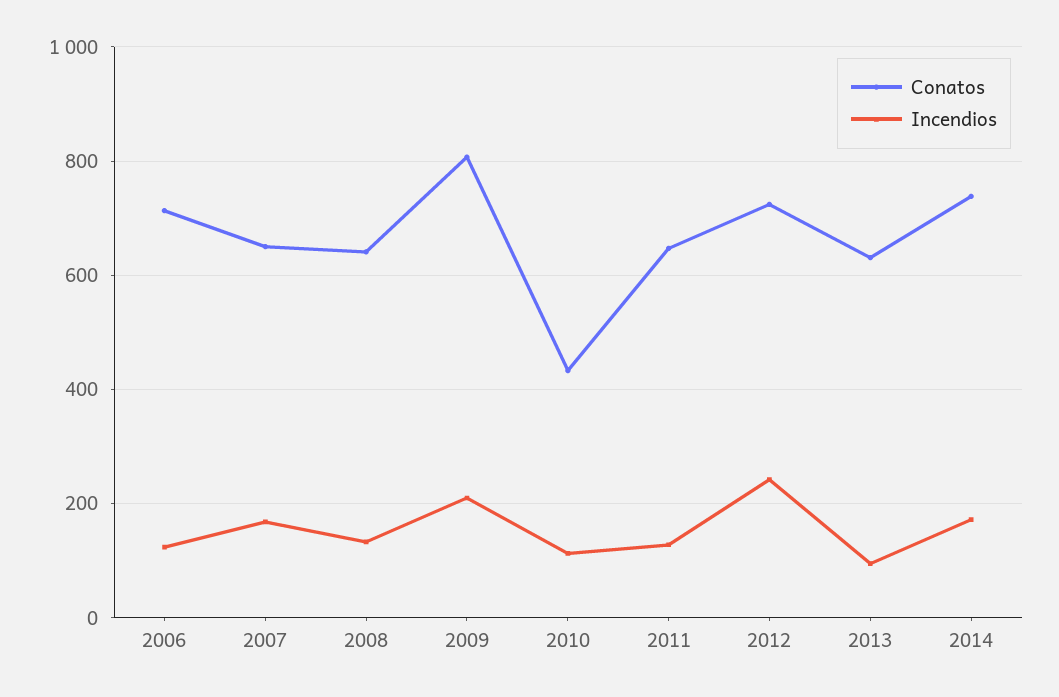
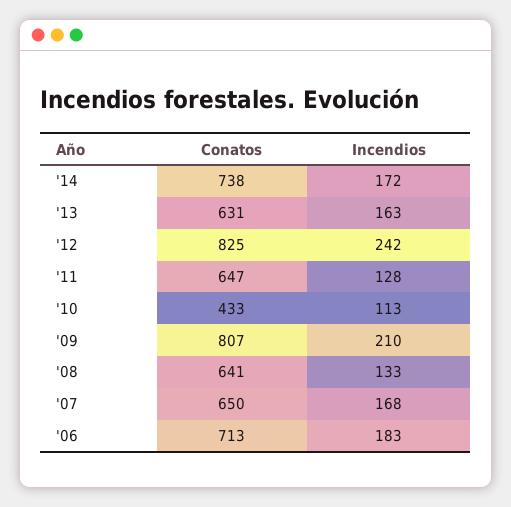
Incendios, 2006: 120 -> 183
Conatos, 2012: 720 -> 825
Incendios, 2013: 100 -> 163

